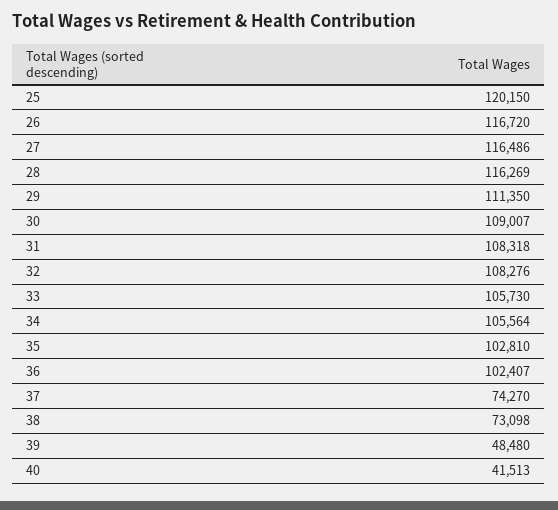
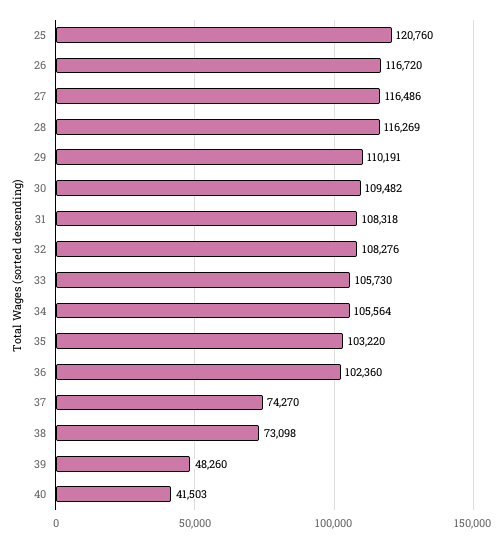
25: 120150 -> 120760
29: 111350 -> 110191
30: 109007 -> 109482
35: 102810 -> 103220
36: 102407 -> 102360
39: 48480 -> 48260
40: 41513 -> 41503

